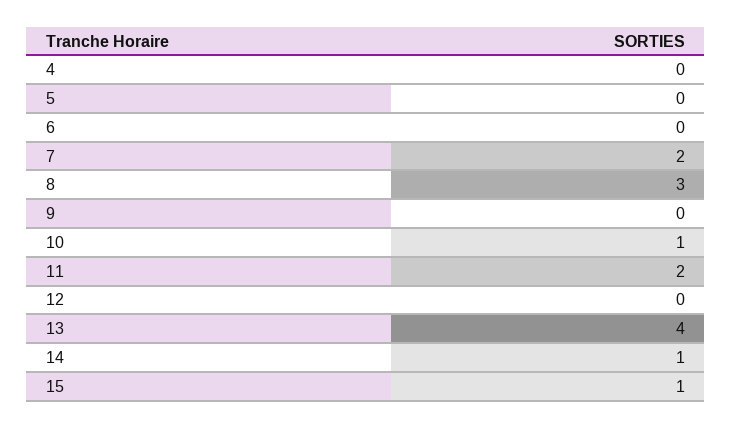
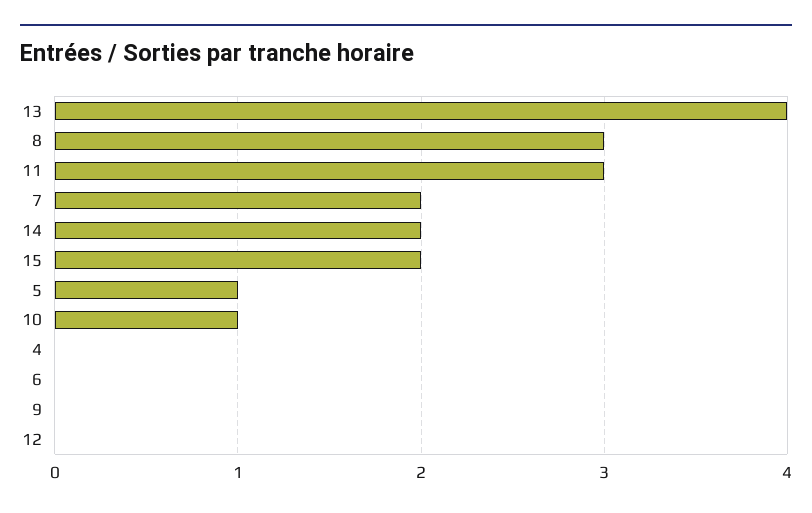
5: 0 -> 1
11: 2 -> 3
14: 1 -> 2
15: 1 -> 2

